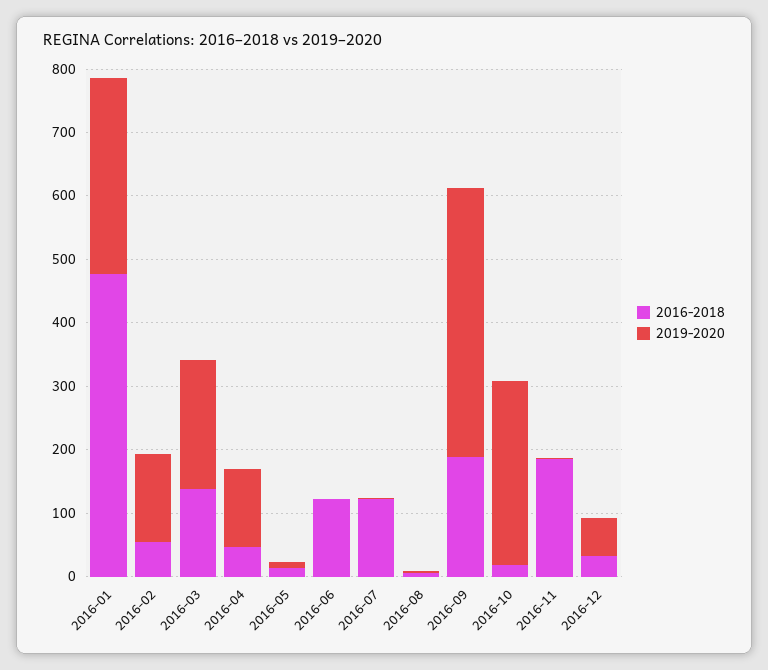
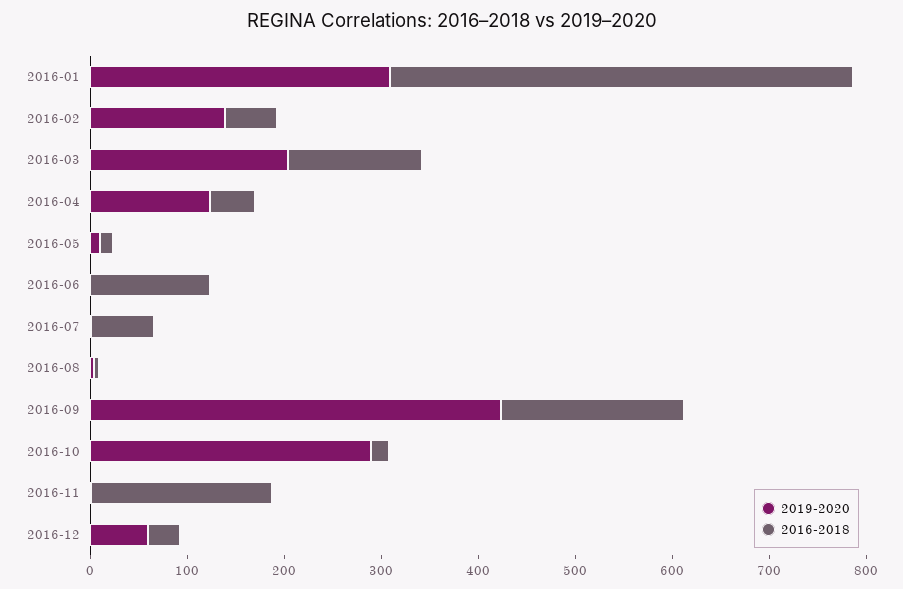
2016-2018, 2016-07: 120 -> 60

